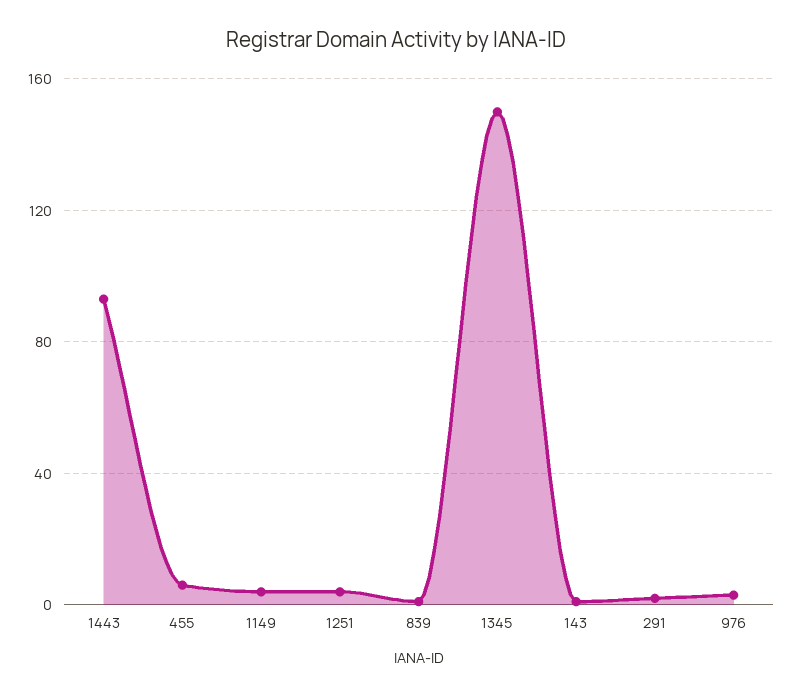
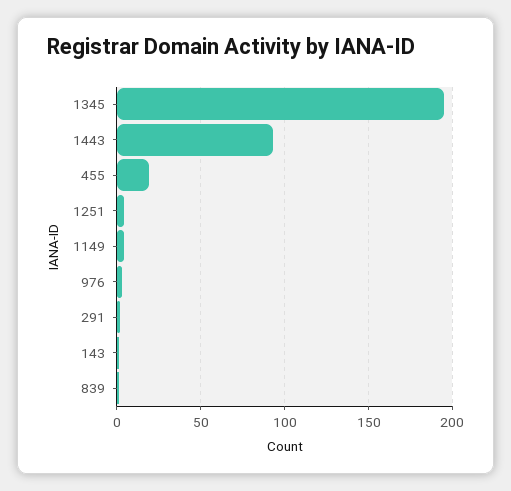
455: 5 -> 20
1345: 150 -> 195

